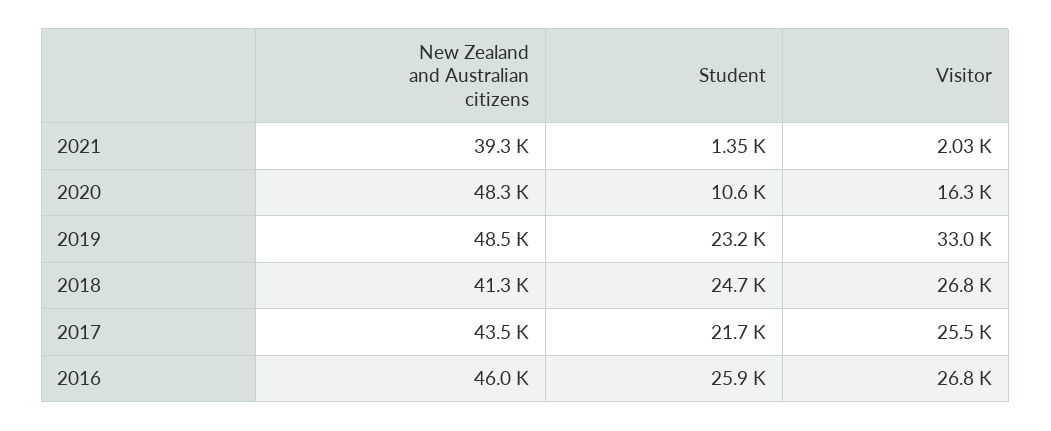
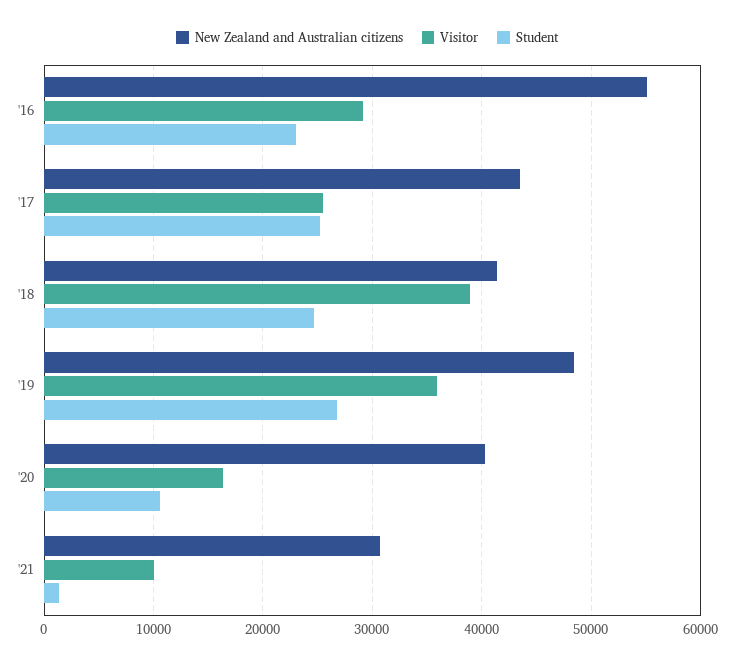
New Zealand and Australian citizens, 2021: 39300 -> 31000
Visitor, 2021: 2030 -> 10000
New Zealand and Australian citizens, 2020: 48300 -> 40000
Student, 2019: 23200 -> 27000
Visitor, 2019: 33000 -> 36000
Visitor, 2018: 26800 -> 39000
Student, 2017: 21700 -> 25000
New Zealand and Australian citizens, 2016: 46000 -> 55000
Student, 2016: 25900 -> 23000
Visitor, 2016: 26800 -> 29000

